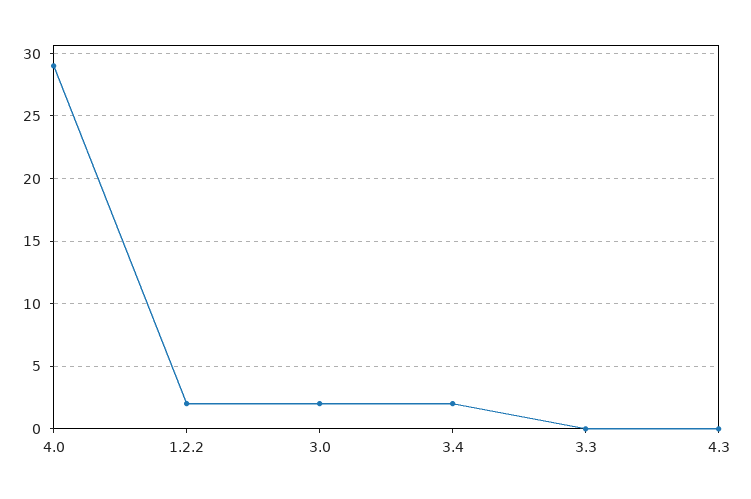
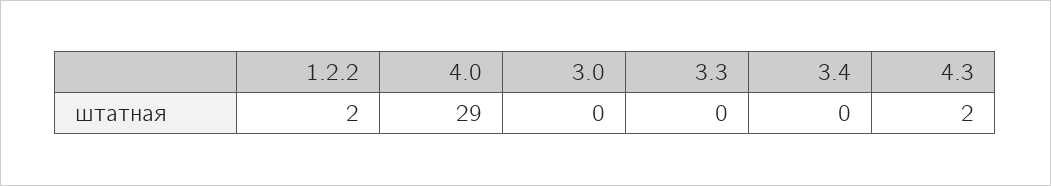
3.0: 2 -> 0
3.4: 2 -> 0
4.3: 0 -> 2

